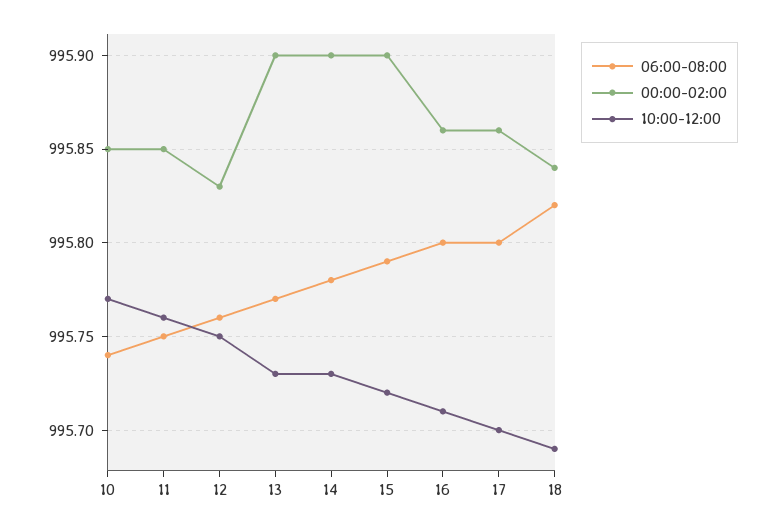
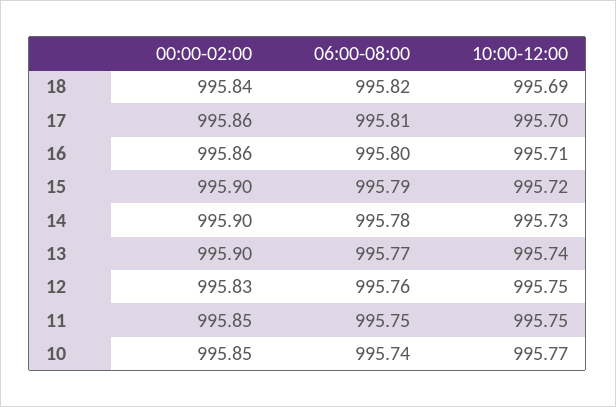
10:00-12:00, 11: 995.76 -> 995.75
10:00-12:00, 13: 995.73 -> 995.74
06:00-08:00, 17: 995.8 -> 995.81

